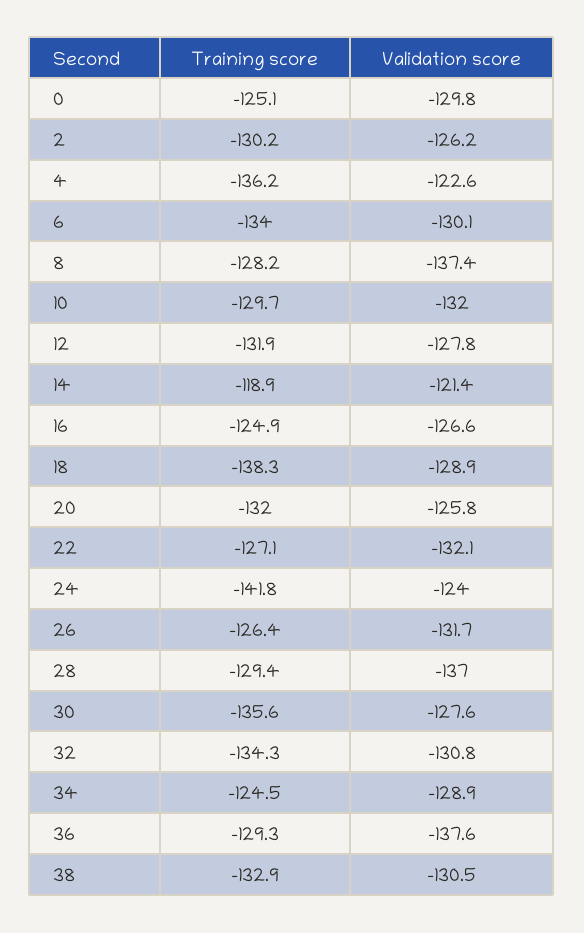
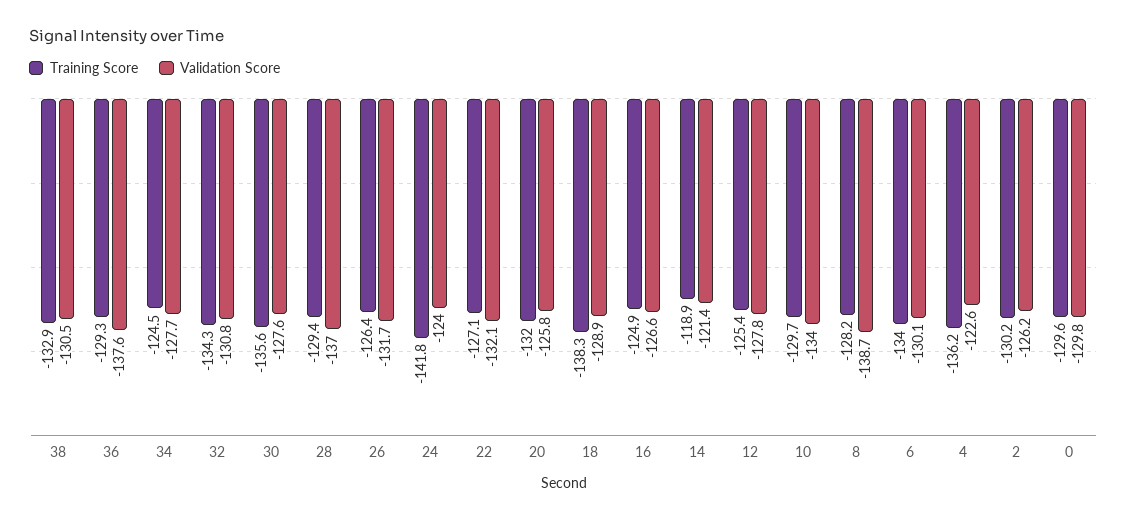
Training score, 0: -125.1 -> -129.6
Validation score, 8: -137.4 -> -138.7
Validation score, 10: -132 -> -134
Training score, 12: -131.9 -> -125.4
Validation score, 34: -128.9 -> -127.7

